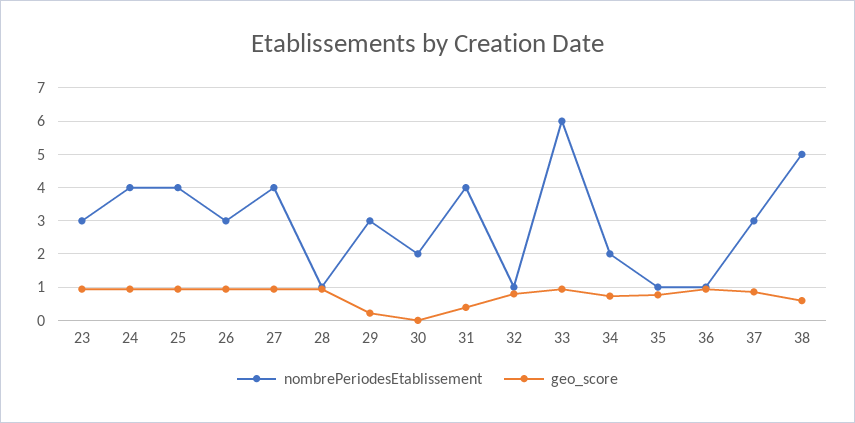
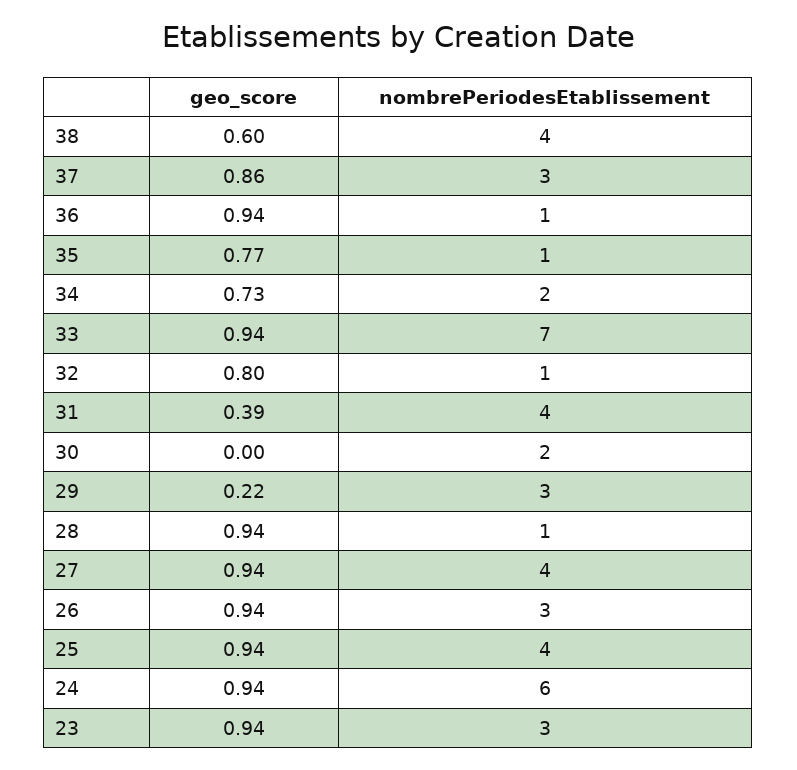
nombrePeriodesEtablissement, 24: 4 -> 6
nombrePeriodesEtablissement, 33: 6 -> 7
nombrePeriodesEtablissement, 38: 5 -> 4

